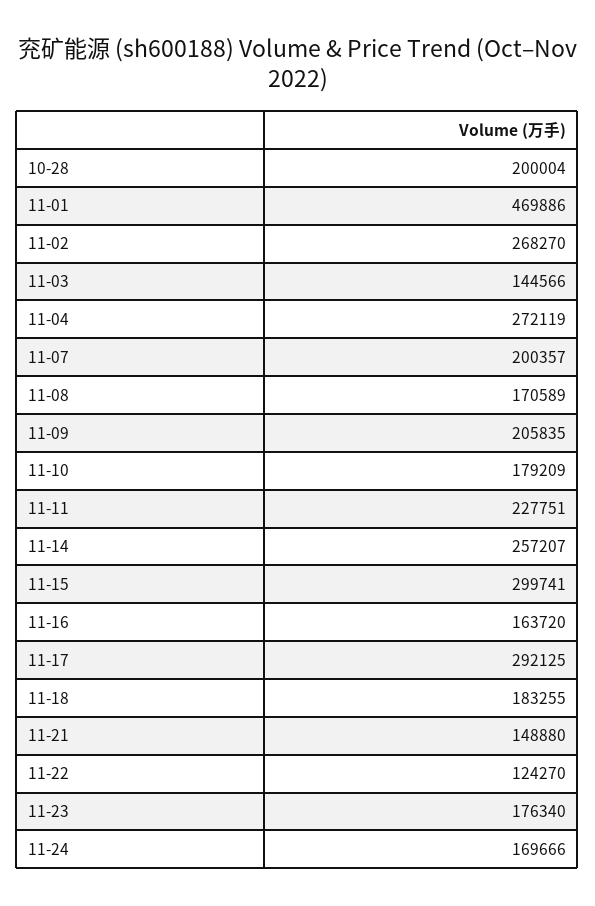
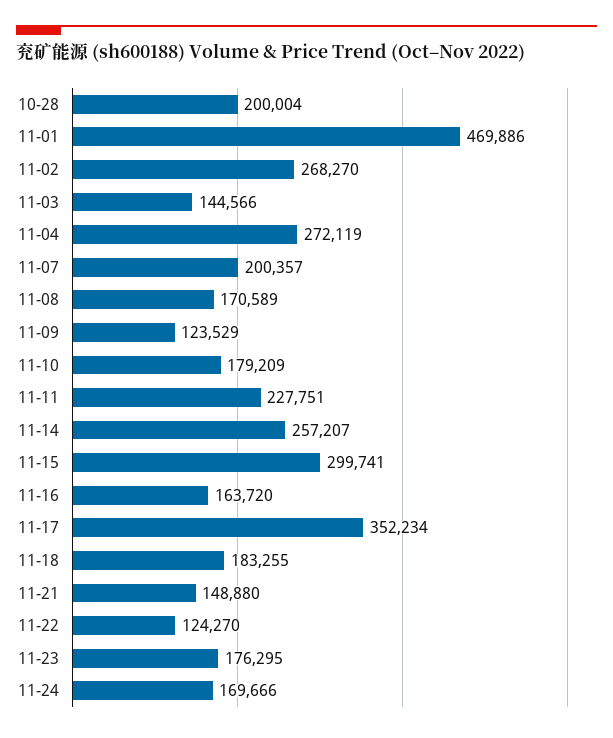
11-09: 205835 -> 123529
11-17: 292125 -> 352234
11-23: 176340 -> 176295

